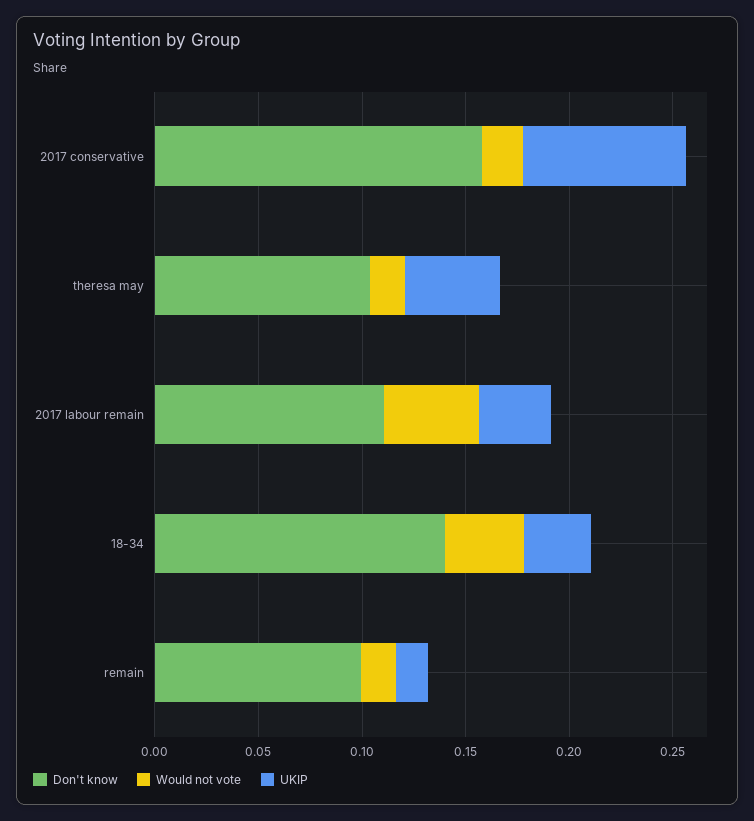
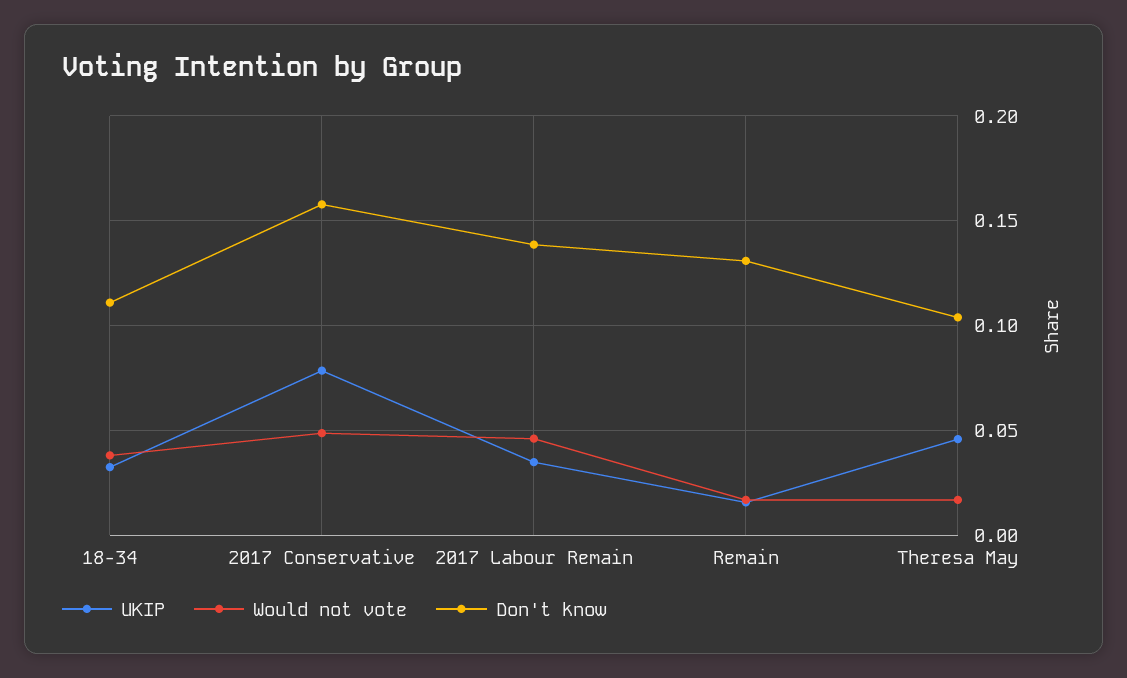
Would not vote, 2017 conservative: 0.02 -> 0.05
Don't know, 2017 labour remain: 0.11 -> 0.14
Don't know, 18-34: 0.14 -> 0.11
Don't know, remain: 0.1 -> 0.13

